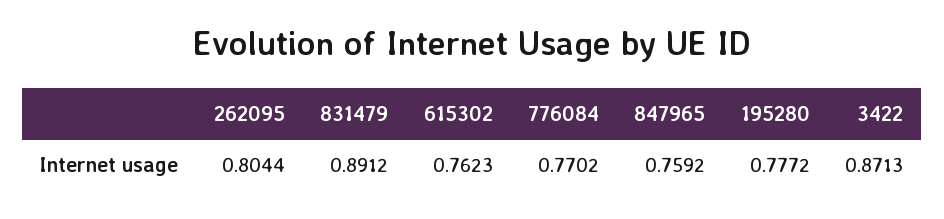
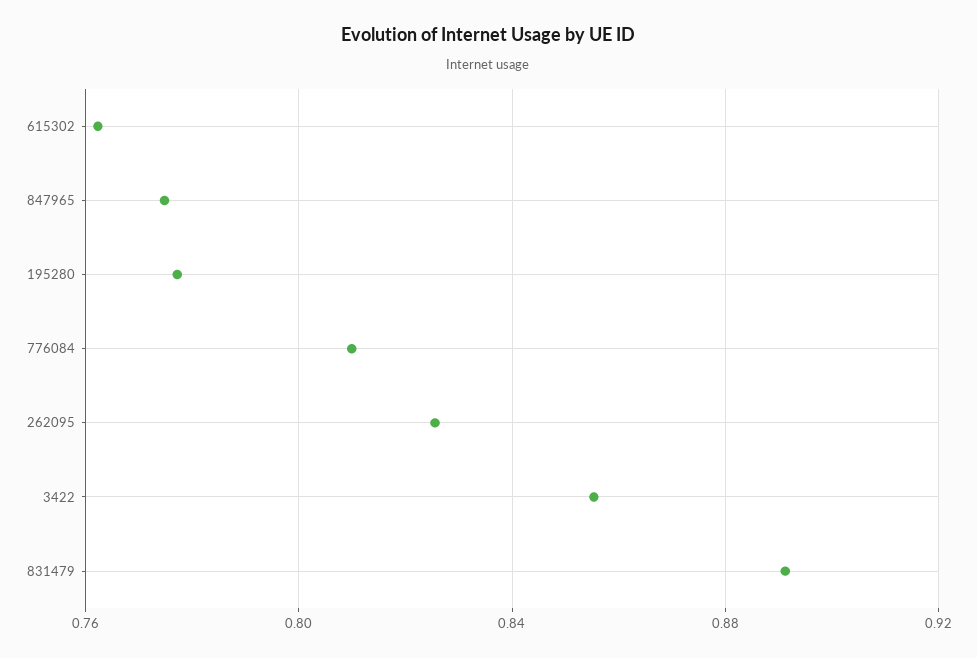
262095: 0.8044 -> 0.825
776084: 0.7702 -> 0.81
847965: 0.7592 -> 0.775
3422: 0.8713 -> 0.855

